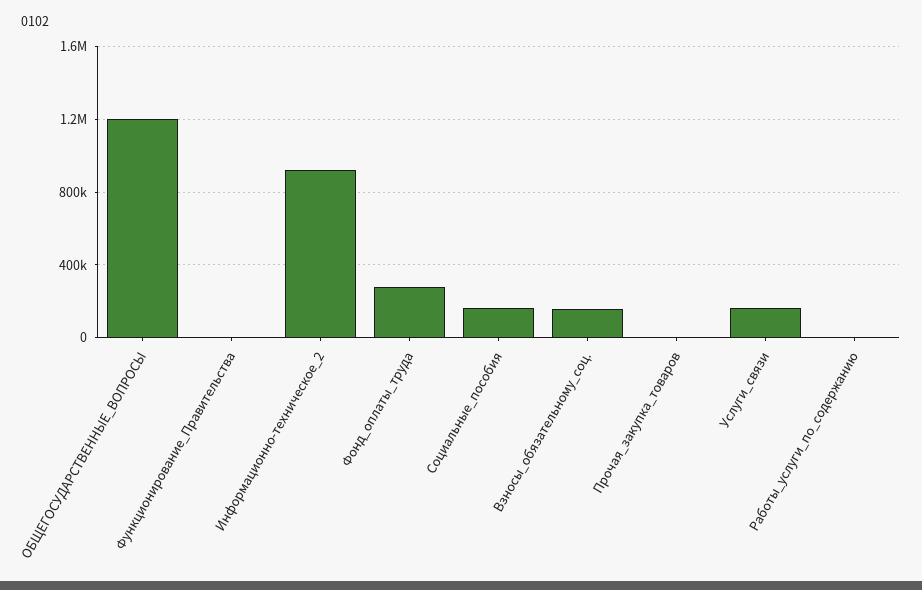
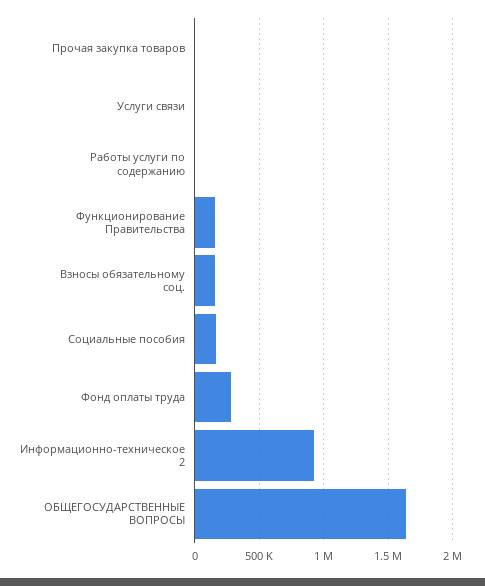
ОБЩЕГОСУДАРСТВЕННЫЕ_ВОПРОСЫ: 1200000 -> 1650000
Функционирование_Правительства: 0 -> 150000
Услуги_связи: 150000 -> 0

